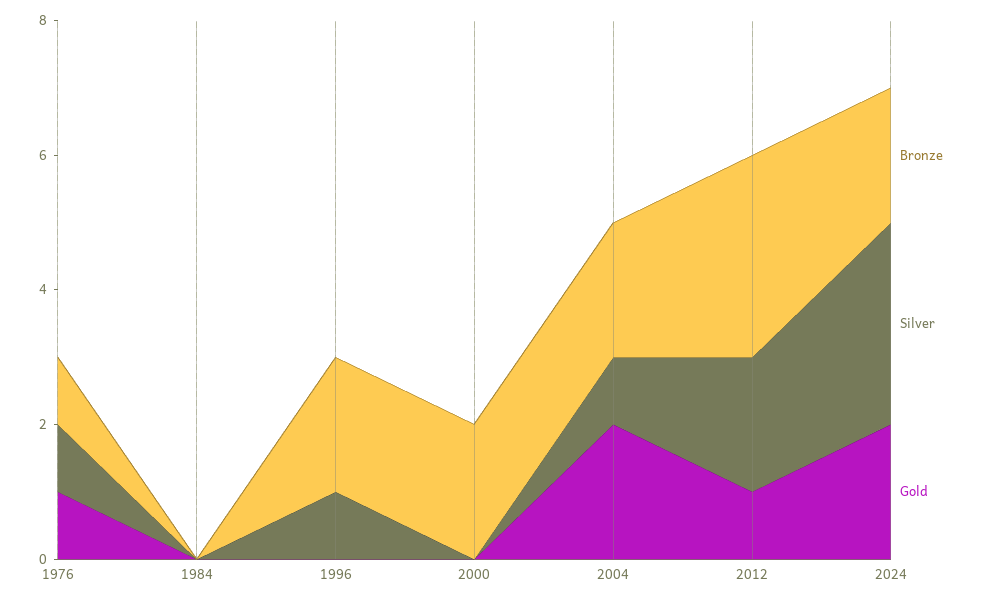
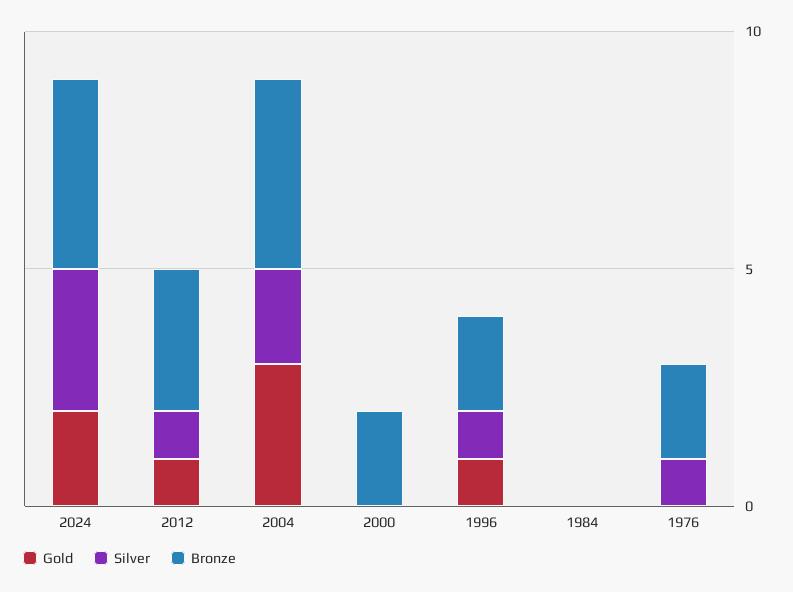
Bronze, 1976: 1 -> 2
Gold, 1976: 1 -> 0
Gold, 1996: 0 -> 1
Bronze, 2004: 2 -> 4
Silver, 2004: 1 -> 2
Gold, 2004: 2 -> 3
Silver, 2012: 2 -> 1
Bronze, 2024: 2 -> 4

